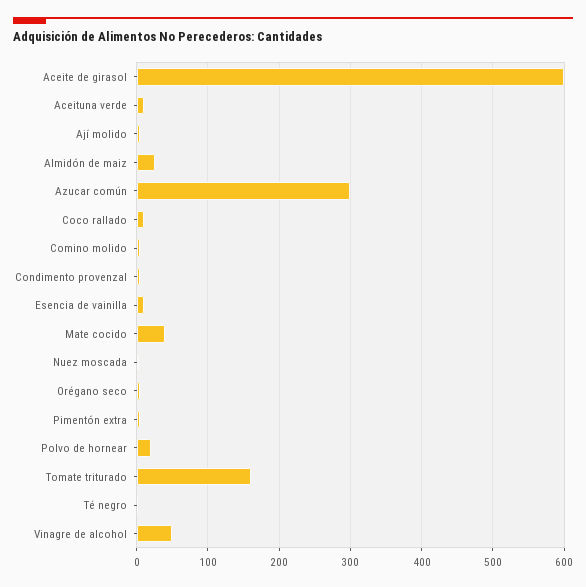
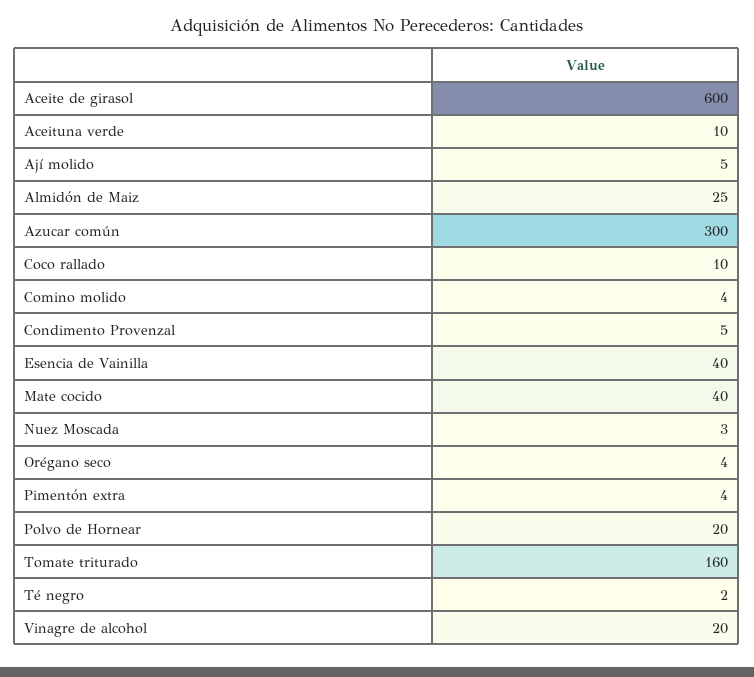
Esencia de vainilla: 10 -> 40
Vinagre de alcohol: 50 -> 20

